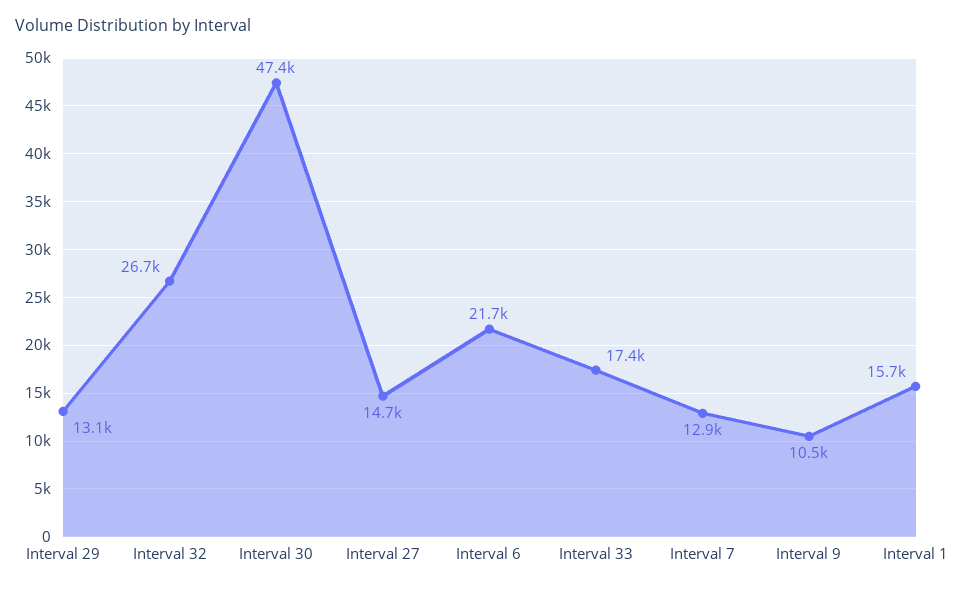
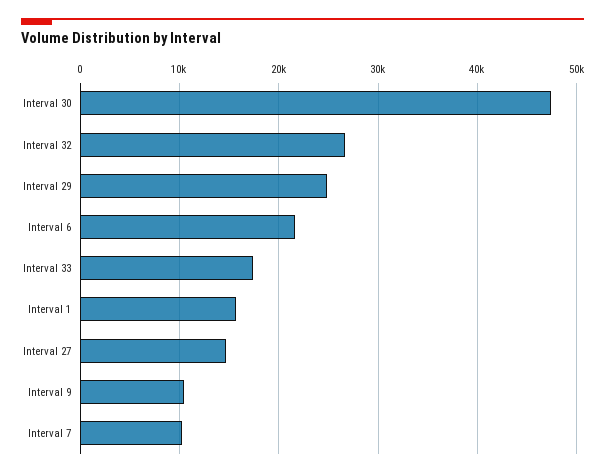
Interval 29: 13100 -> 25000
Interval 7: 12900 -> 10000

